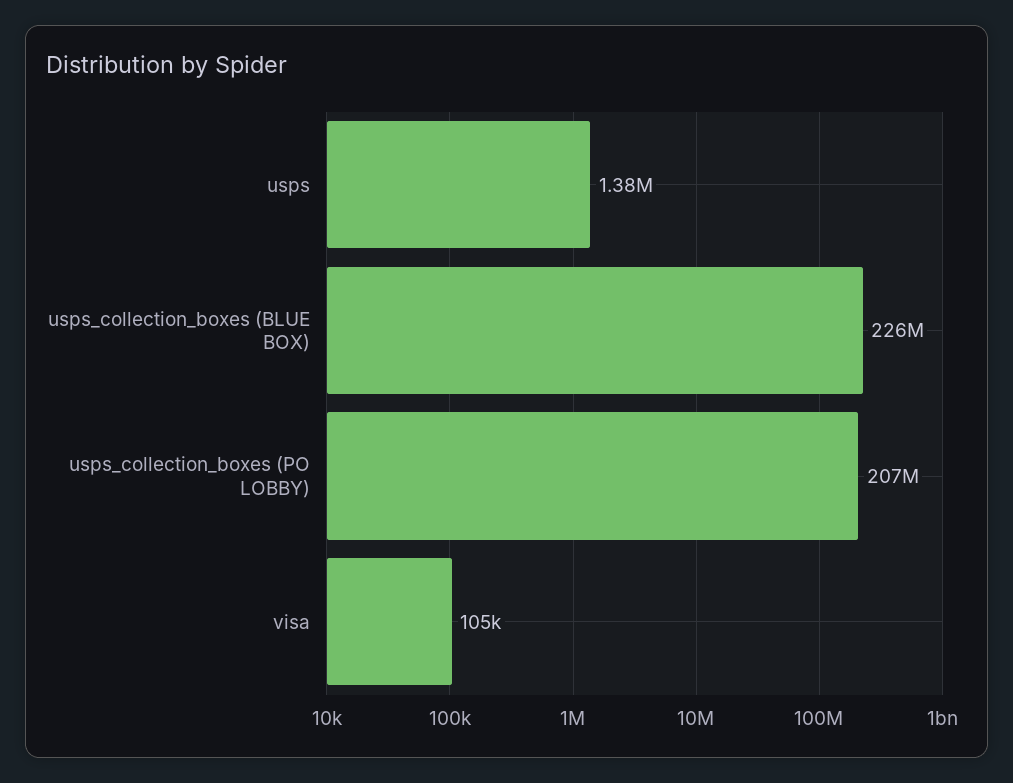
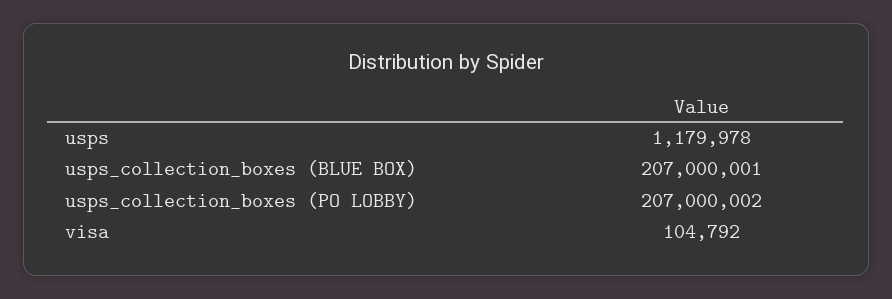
usps: 1380000 -> 1179978
usps_collection_boxes (BLUE BOX): 226000000 -> 207000001

